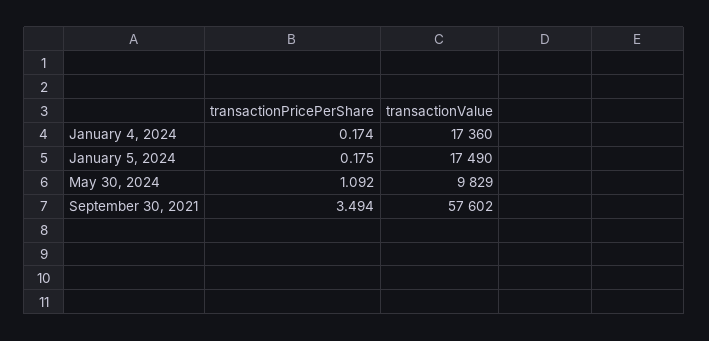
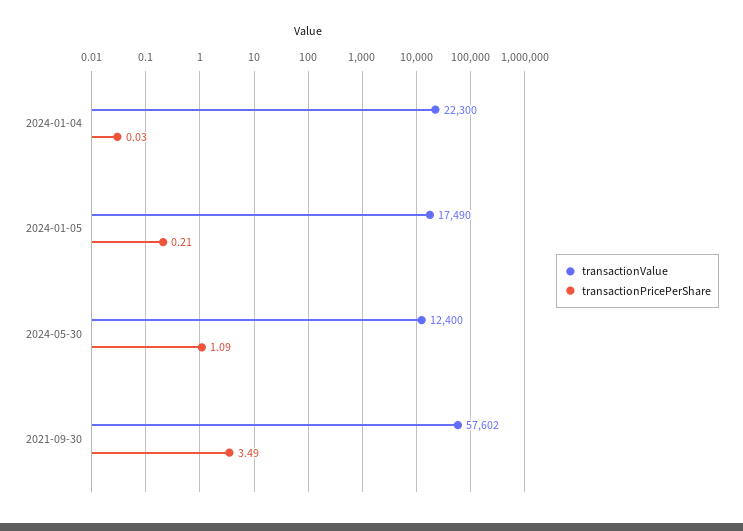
transactionPricePerShare, January 4, 2024: 0.174 -> 0.03
transactionValue, January 4, 2024: 17360 -> 22300
transactionPricePerShare, January 5, 2024: 0.175 -> 0.21
transactionValue, May 30, 2024: 9829 -> 12400

